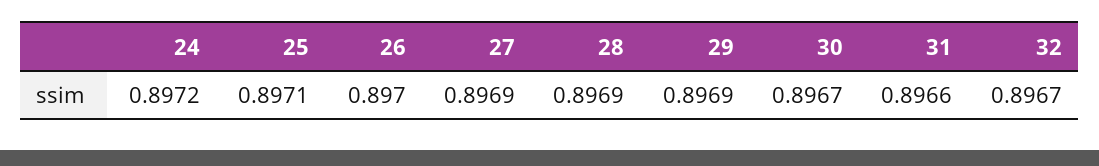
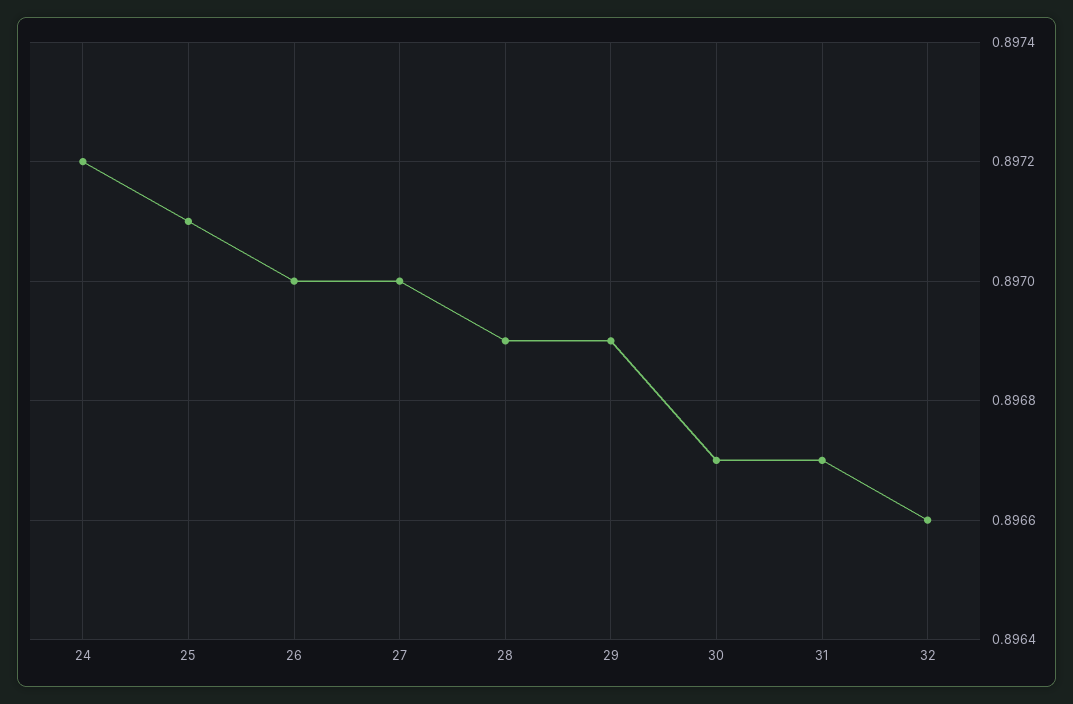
27: 0.8969 -> 0.897
31: 0.8966 -> 0.8967
32: 0.8967 -> 0.8966

